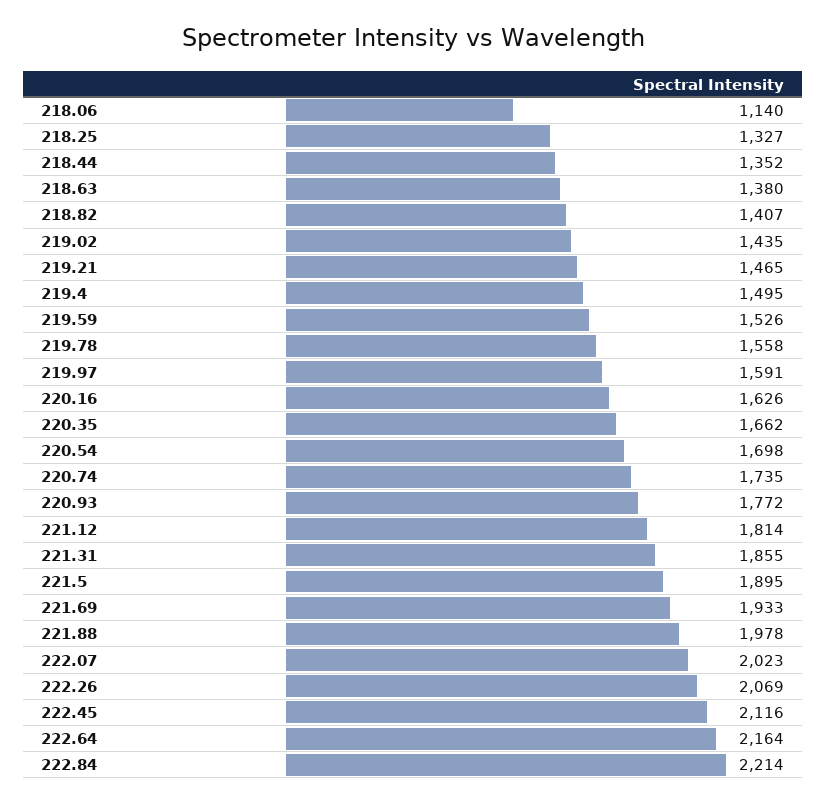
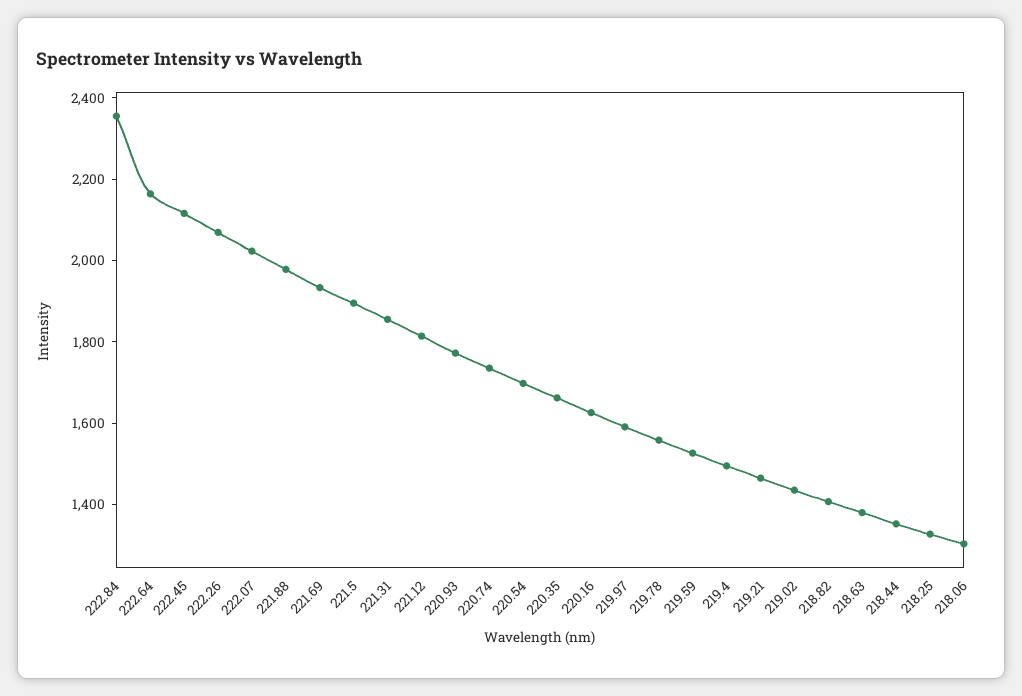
218.06: 1140 -> 1300
222.84: 2214 -> 2350

